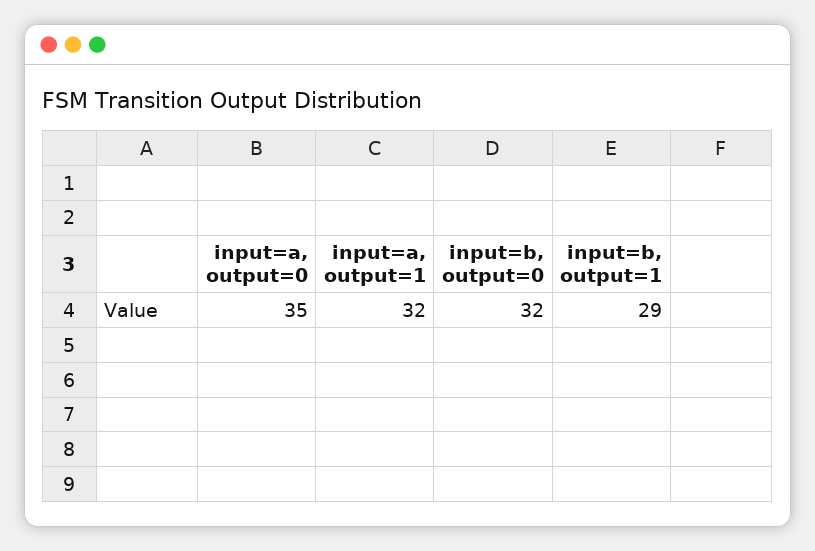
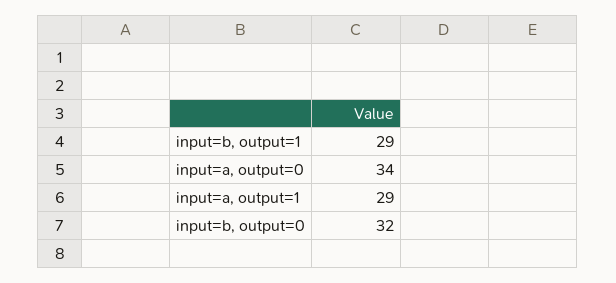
input=a, output=0: 35 -> 34
input=a, output=1: 32 -> 29

